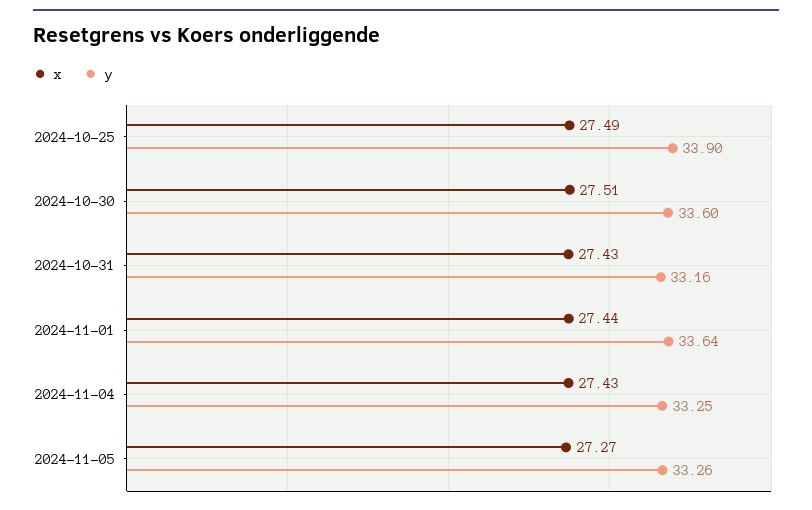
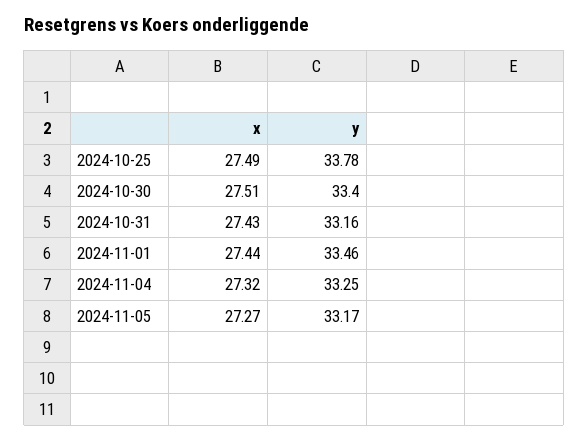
y, 2024-10-25: 33.9 -> 33.78
y, 2024-10-30: 33.6 -> 33.4
y, 2024-11-01: 33.64 -> 33.46
x, 2024-11-04: 27.43 -> 27.32
y, 2024-11-05: 33.26 -> 33.17

